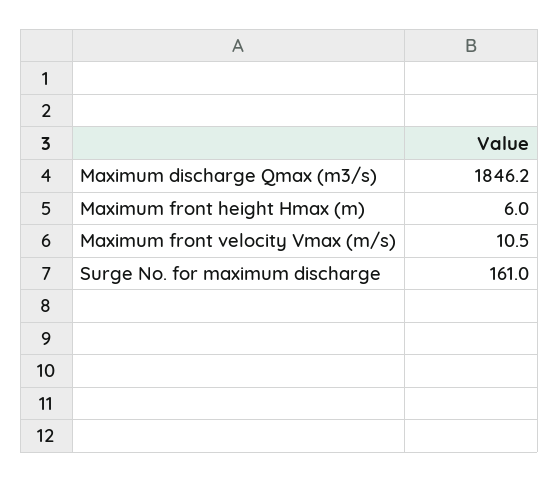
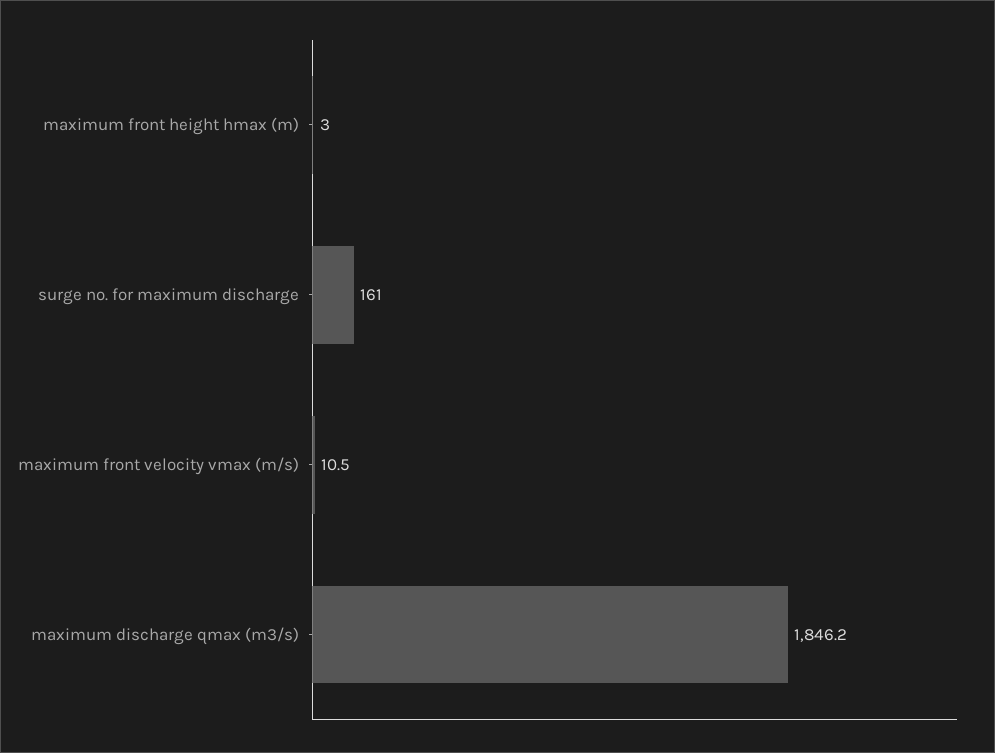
Maximum front height Hmax (m): 6 -> 3

